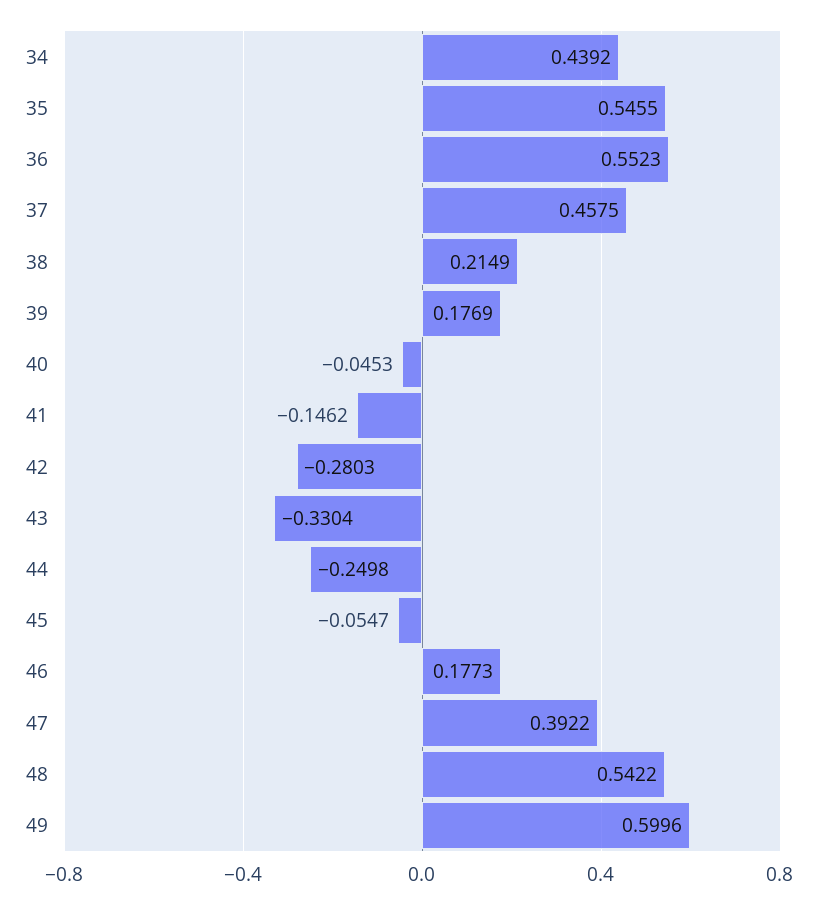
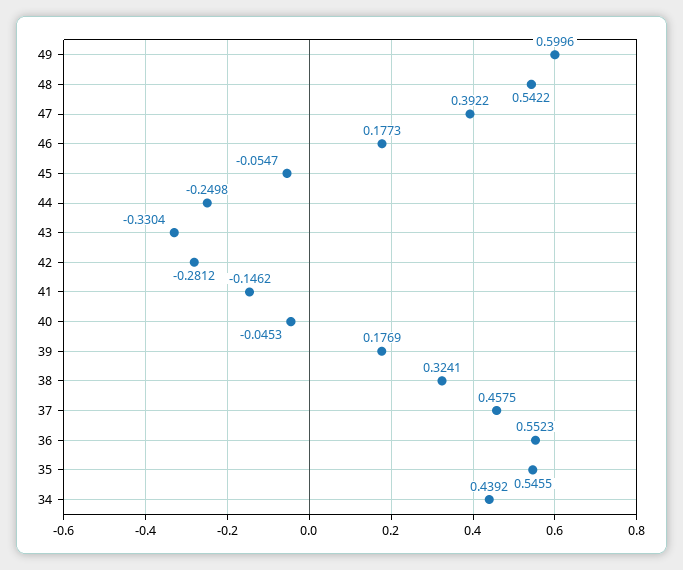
38: 0.2149 -> 0.3241
42: -0.2803 -> -0.2812

